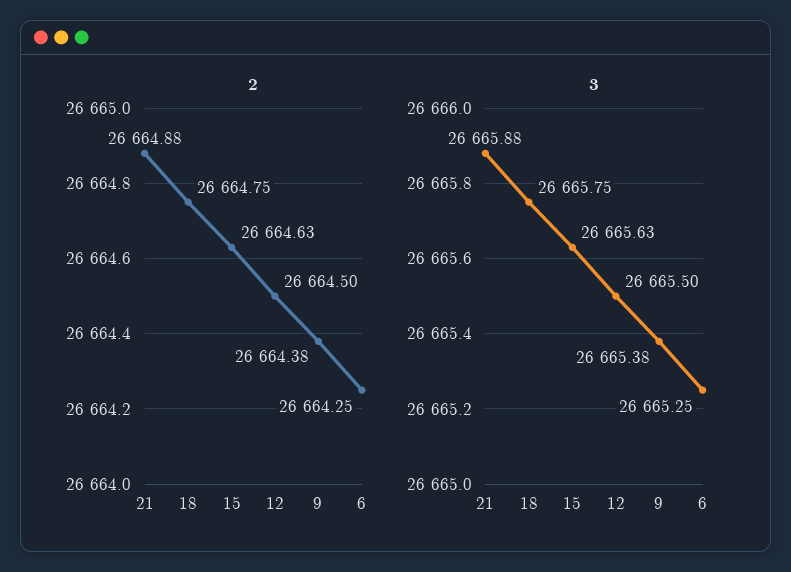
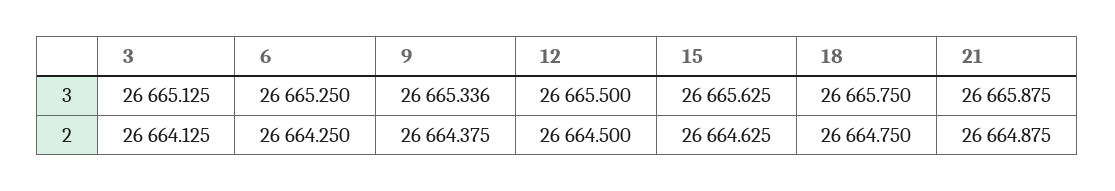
3, 9: 26665.38 -> 26665.336
3, 3: none -> 26665.125
2, 3: none -> 26664.125

